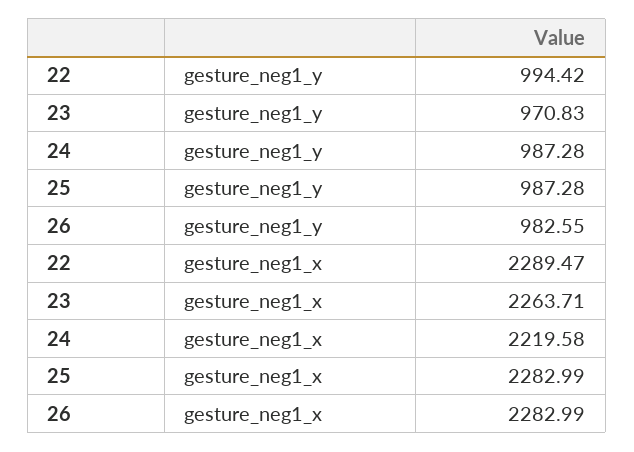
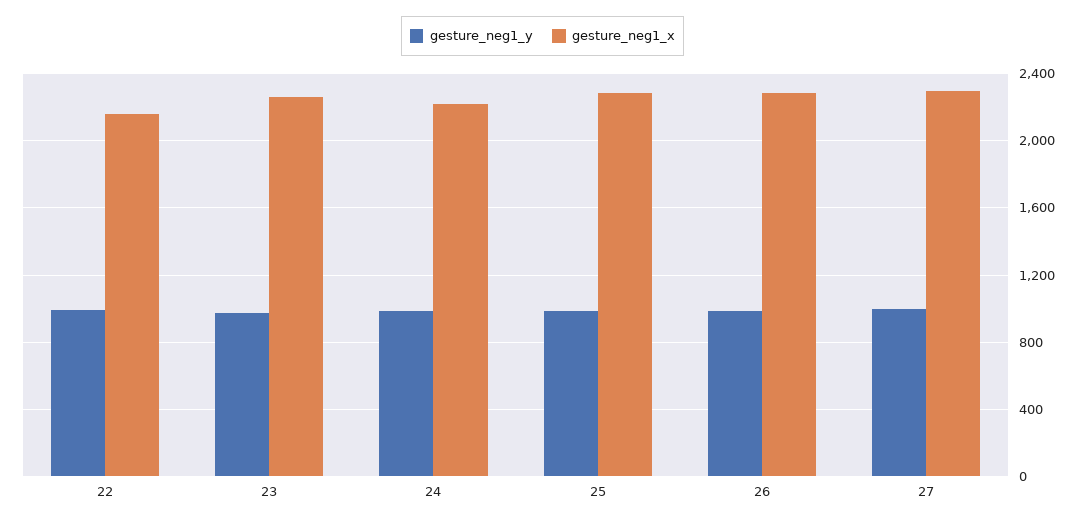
gesture_neg1_x, 22: 2289.47 -> 2150
gesture_neg1_y, 27: none -> 1000
gesture_neg1_x, 27: none -> 2300

